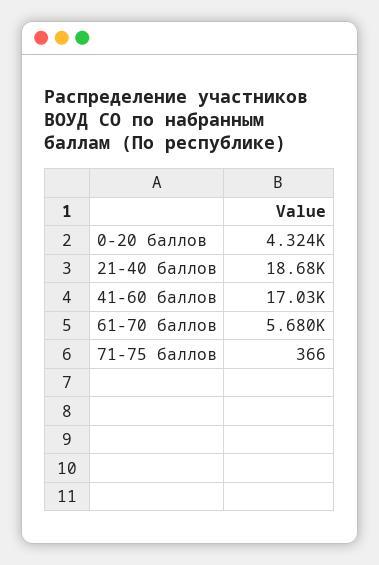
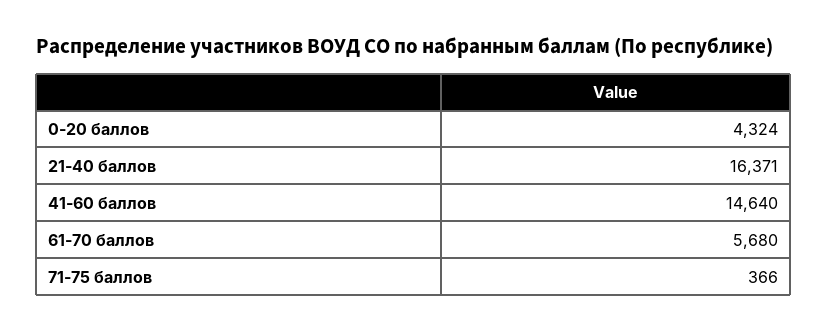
21-40 баллов: 18680 -> 16371
41-60 баллов: 17030 -> 14640

